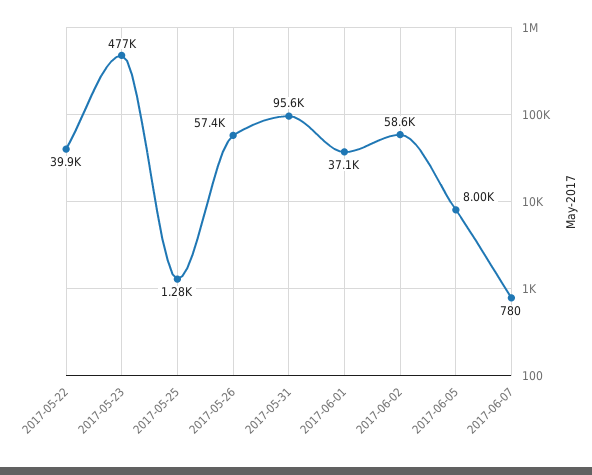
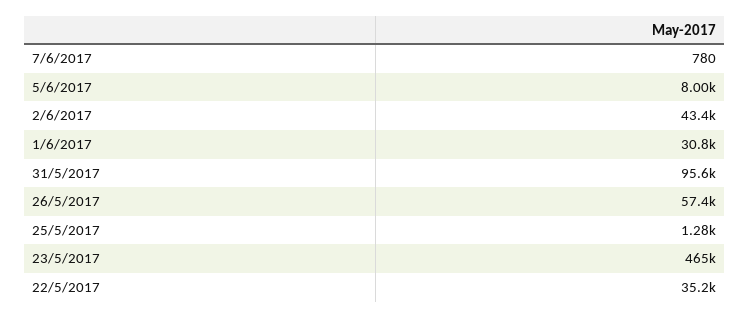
2017-05-22: 39900 -> 35200
2017-05-23: 477000 -> 465000
2017-06-01: 37100 -> 30800
2017-06-02: 58600 -> 43400

